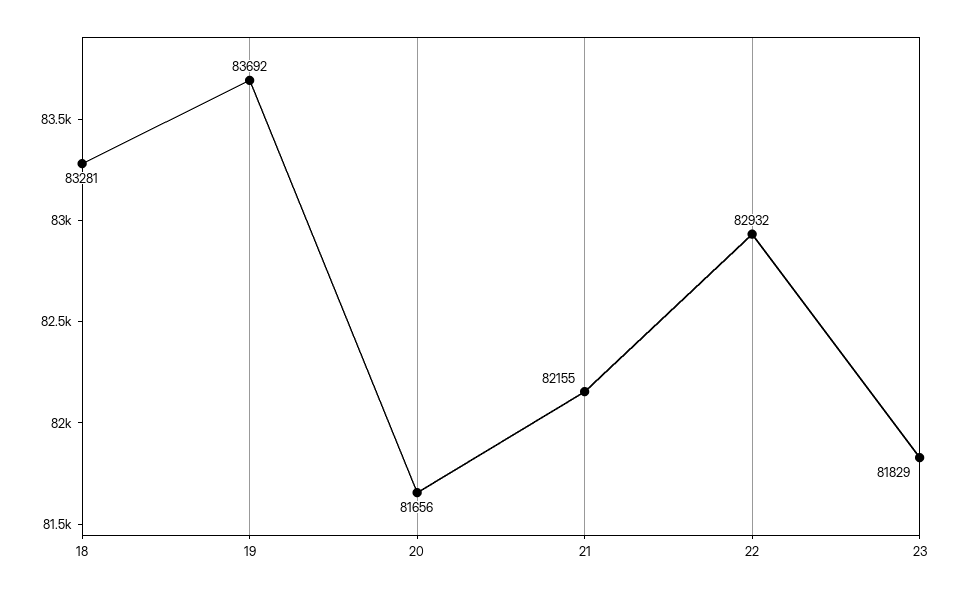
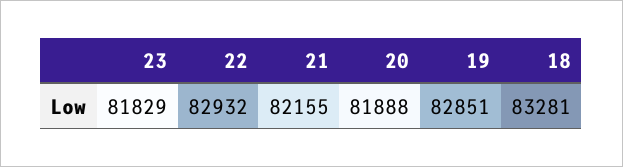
19: 83692 -> 82851
20: 81656 -> 81888

